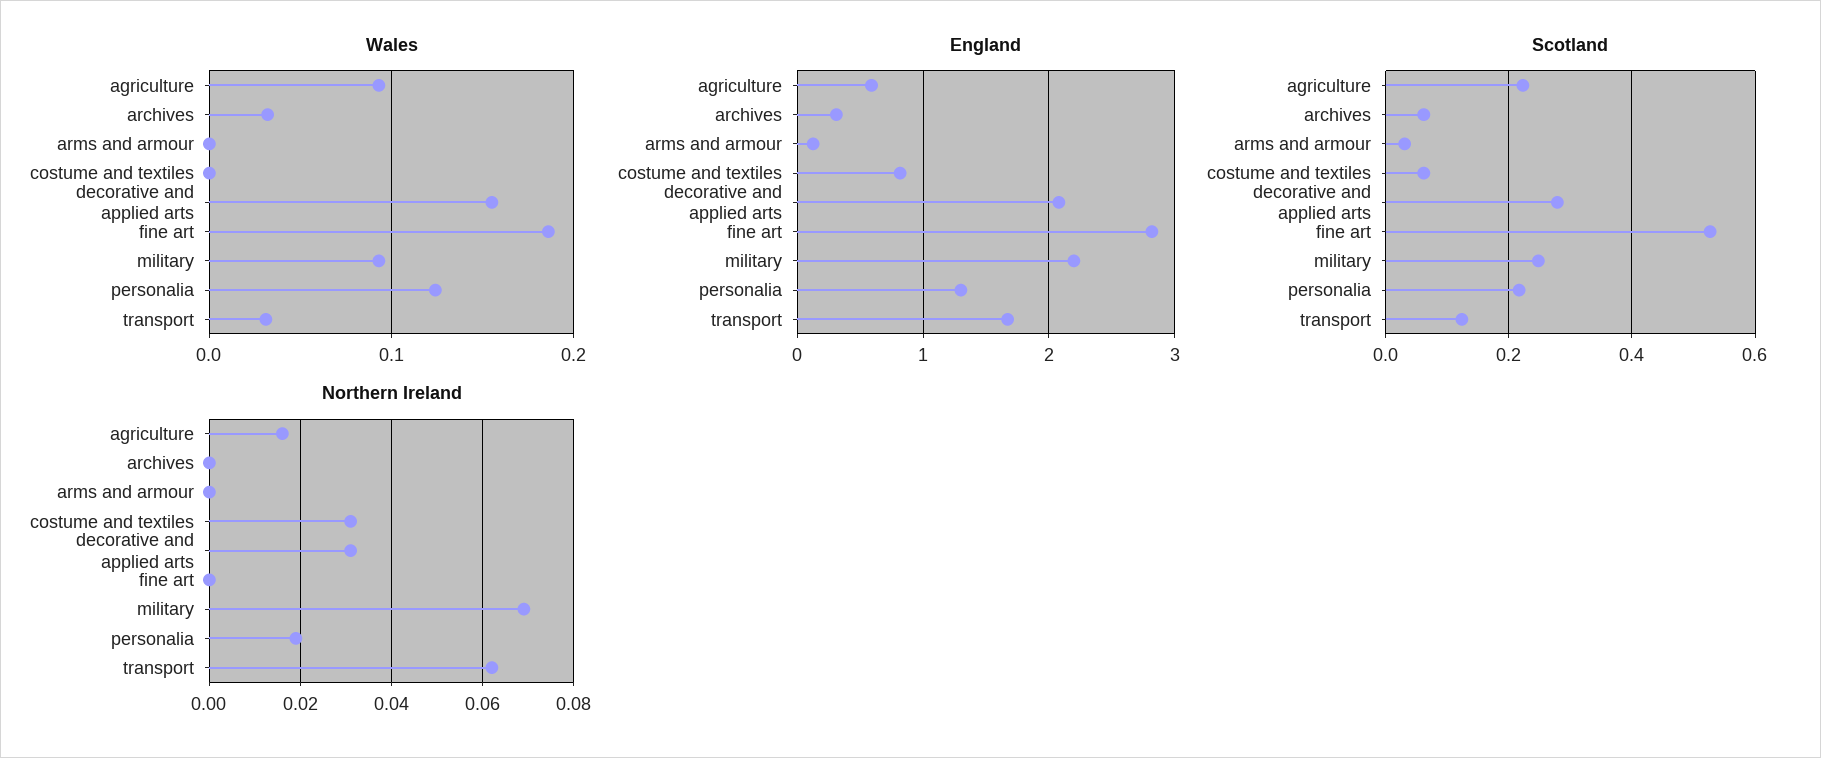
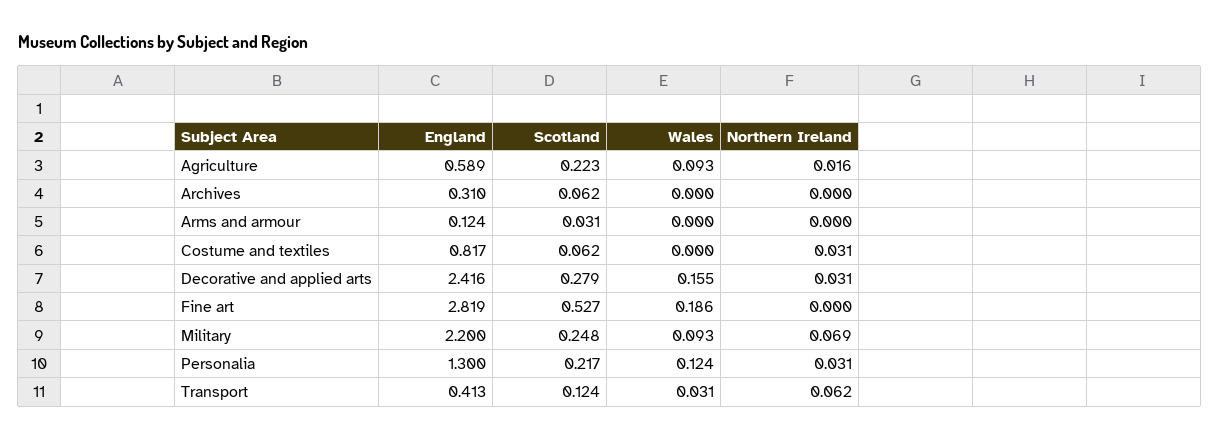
Wales, archives: 0.03 -> 0
England, decorative and applied arts: 2.1 -> 2.416
England, transport: 1.7 -> 0.413
Northern Ireland, personalia: 0.02 -> 0.031

